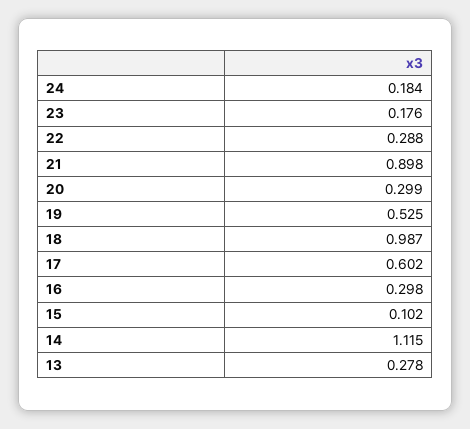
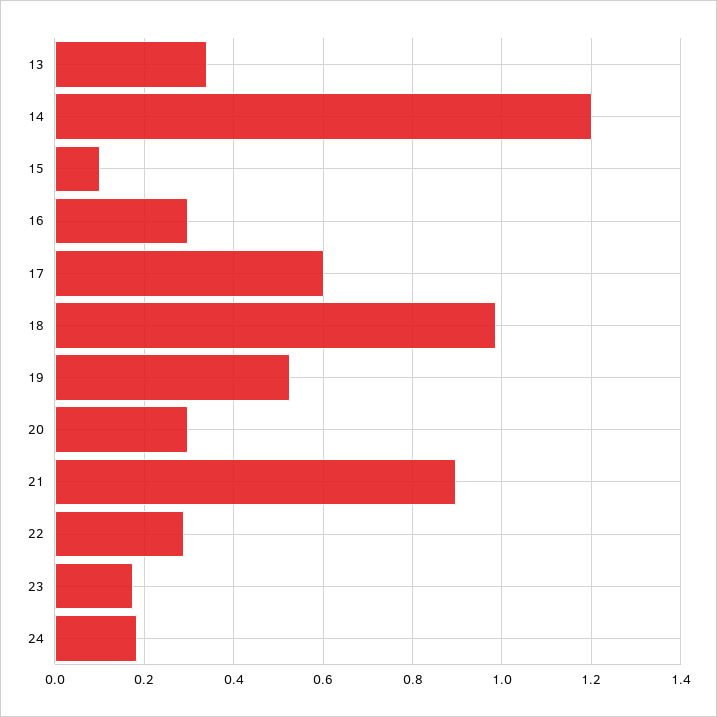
14: 1.115 -> 1.2
13: 0.278 -> 0.34

